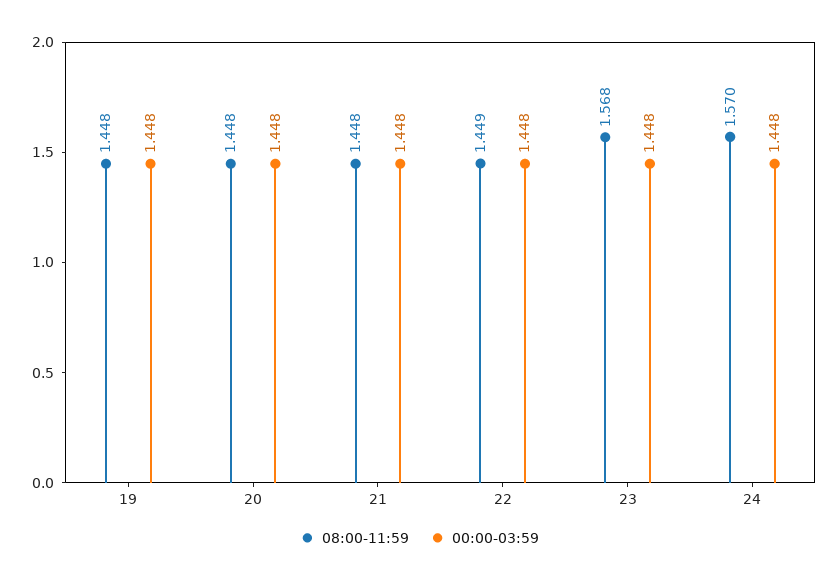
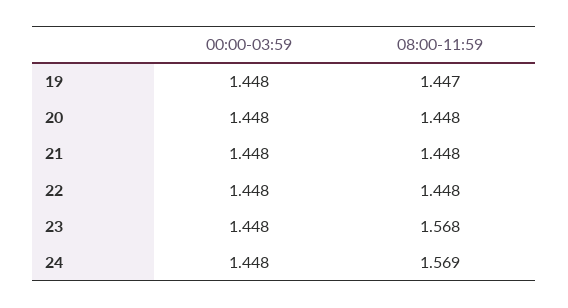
08:00-11:59, 19: 1.448 -> 1.447
08:00-11:59, 22: 1.449 -> 1.448
08:00-11:59, 24: 1.57 -> 1.569

